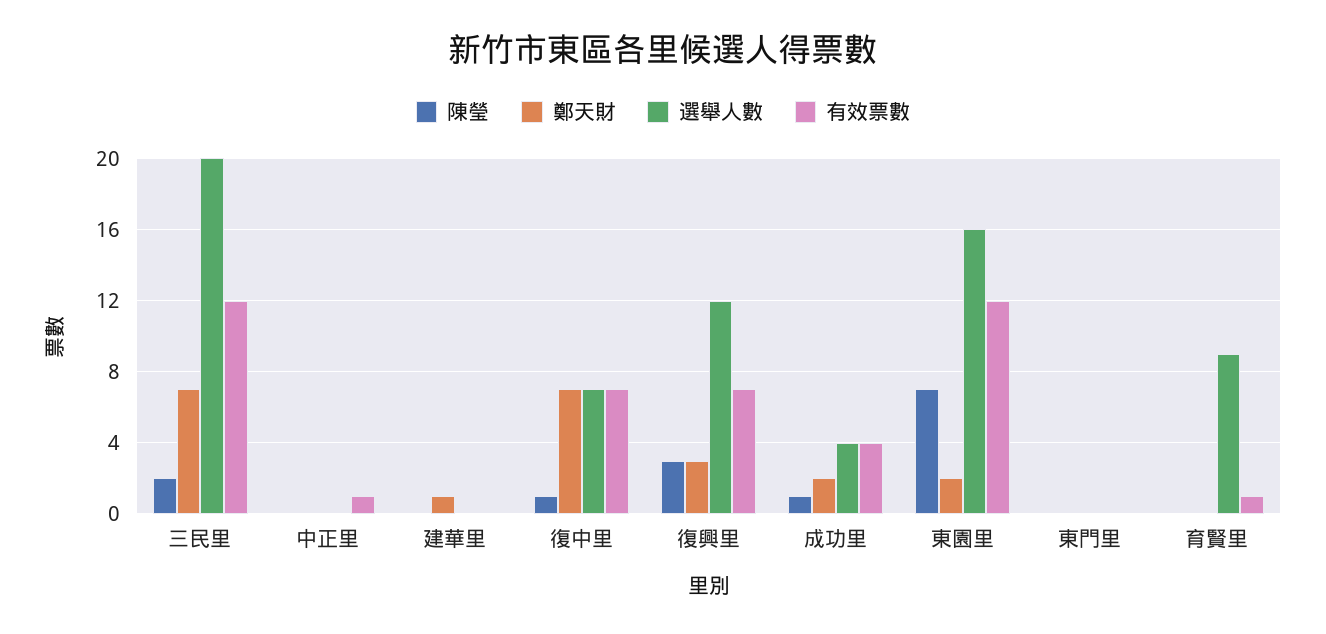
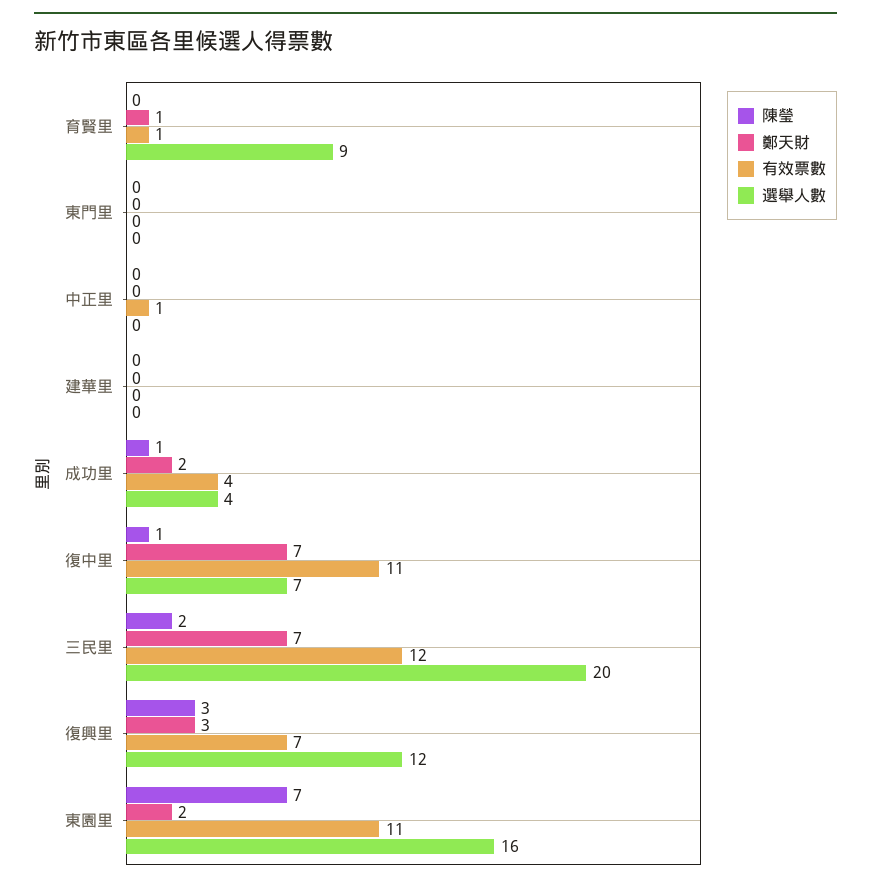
鄭天財, 建華里: 1 -> 0
有效票數, 復中里: 7 -> 11
有效票數, 東園里: 12 -> 11
鄭天財, 育賢里: 0 -> 1

